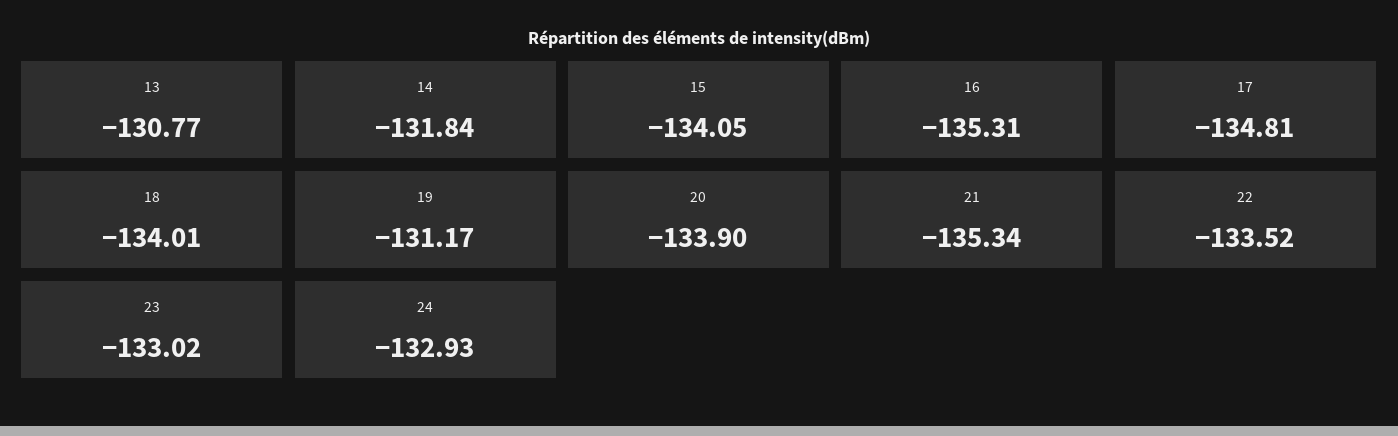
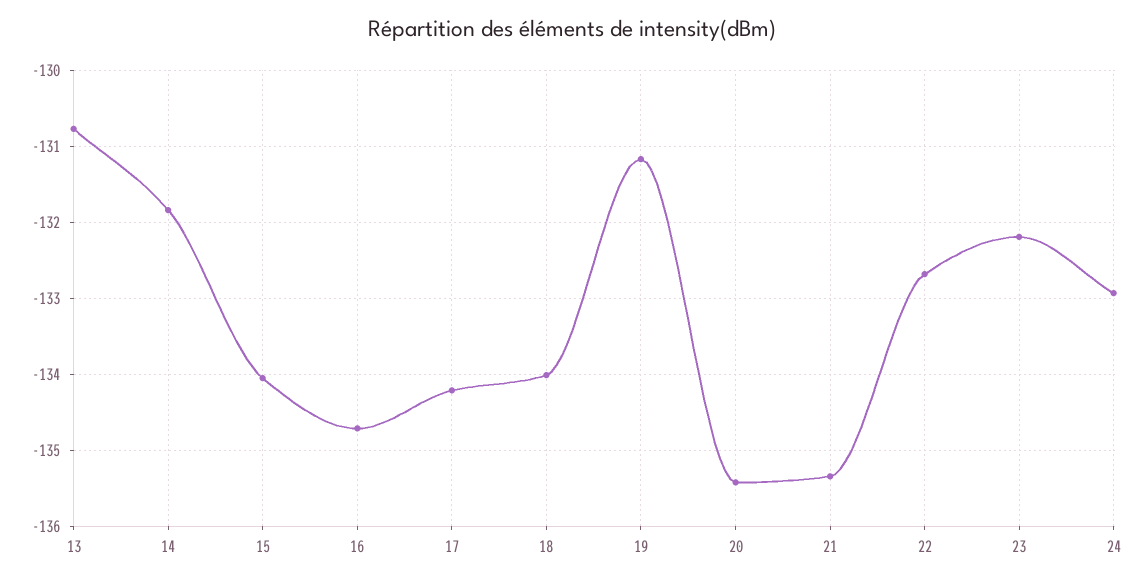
16: -135.31 -> -134.7
17: -134.81 -> -134.2
20: -133.9 -> -135.4
22: -133.52 -> -132.7
23: -133.02 -> -132.2

